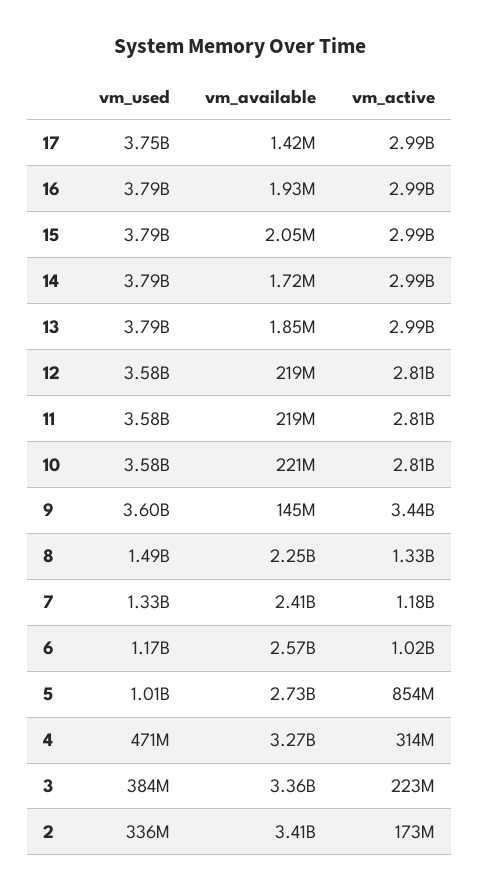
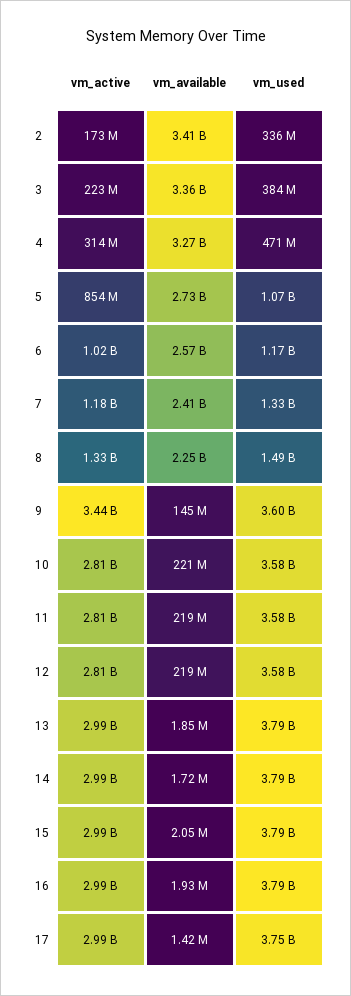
vm_used, 5: 1010000000 -> 1070000000

